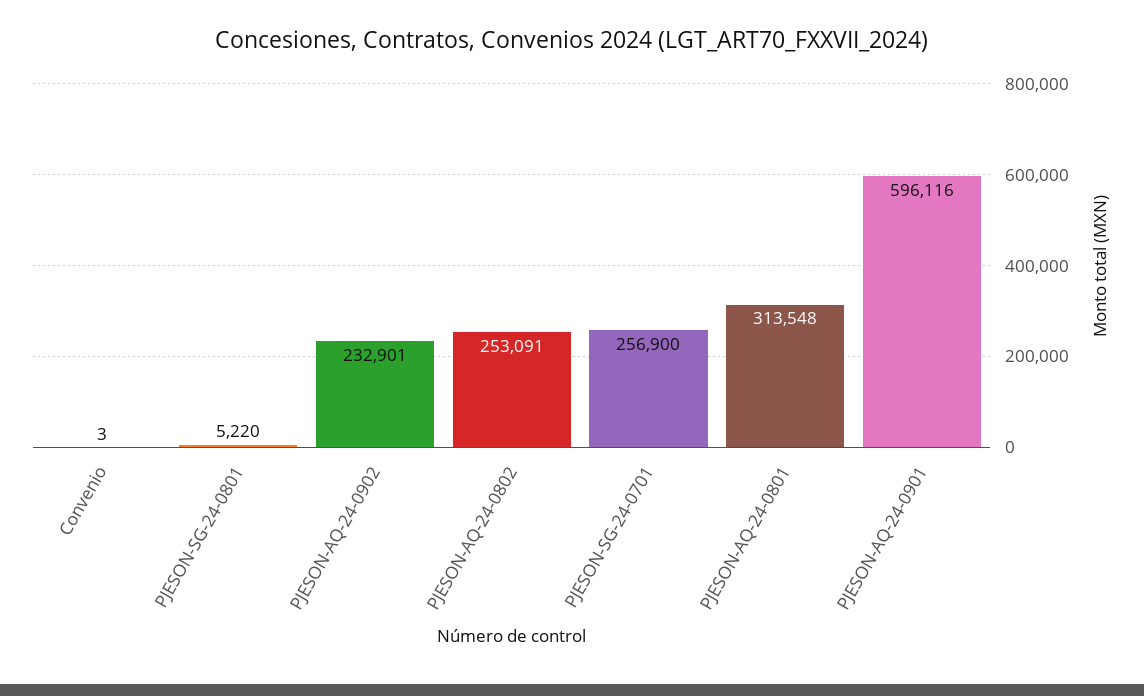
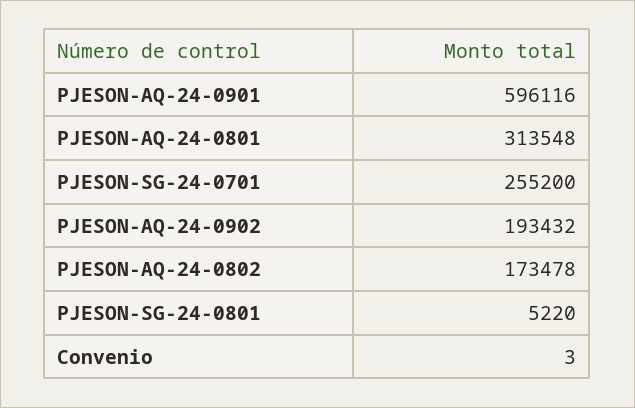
PJESON-AQ-24-0902: 232901 -> 193432
PJESON-AQ-24-0802: 253091 -> 173478
PJESON-SG-24-0701: 256900 -> 255200

